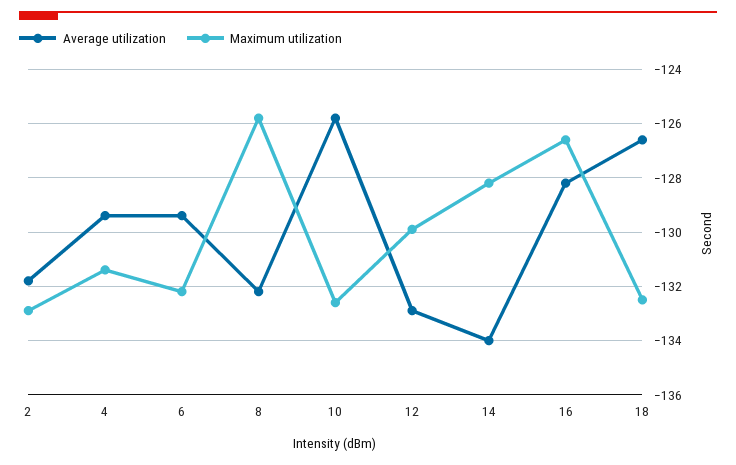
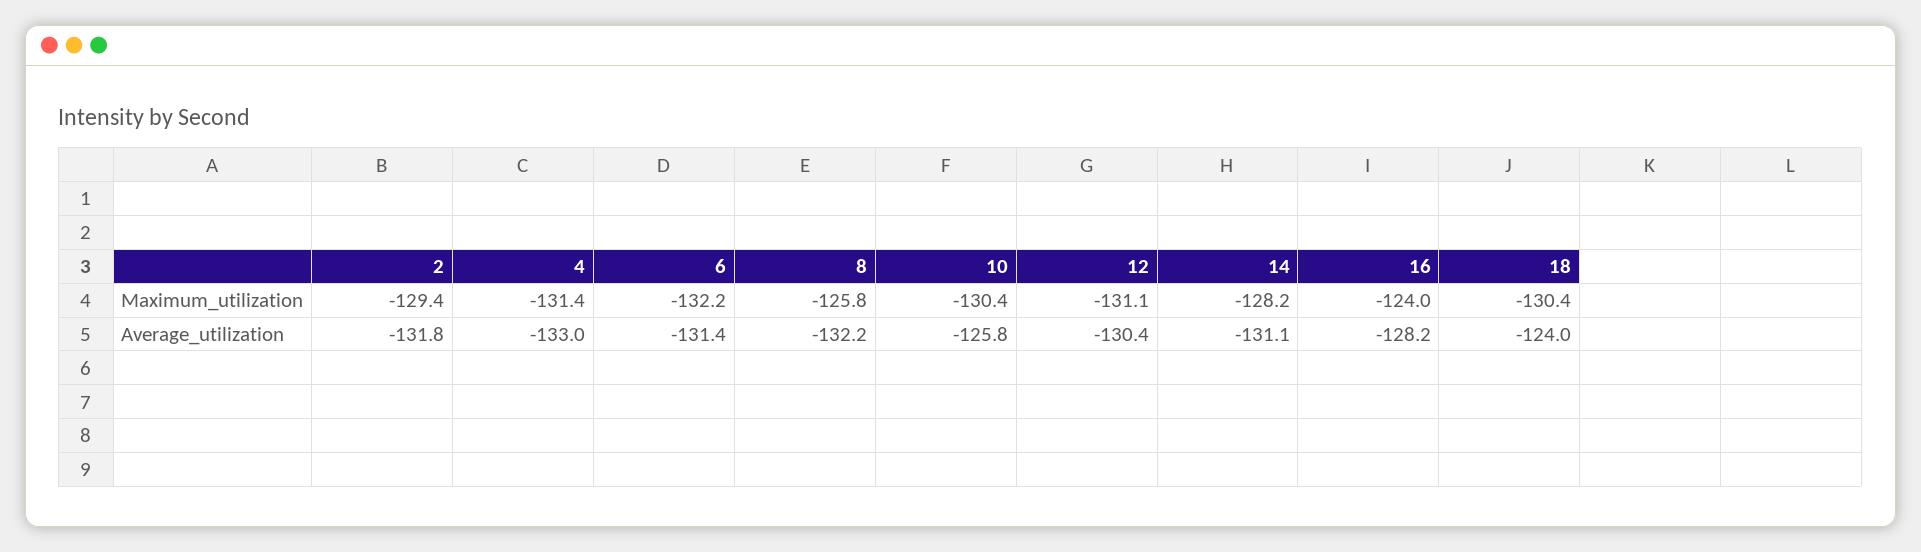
Maximum utilization, 2: -133 -> -129.4
Average utilization, 4: -129.5 -> -133
Average utilization, 6: -129.5 -> -131.4
Maximum utilization, 10: -132.5 -> -130.4
Average utilization, 12: -133 -> -130.4
Maximum utilization, 12: -130 -> -131.1
Average utilization, 14: -134 -> -131.1
Maximum utilization, 16: -126.5 -> -124
Average utilization, 18: -126.5 -> -124
Maximum utilization, 18: -132.5 -> -130.4

